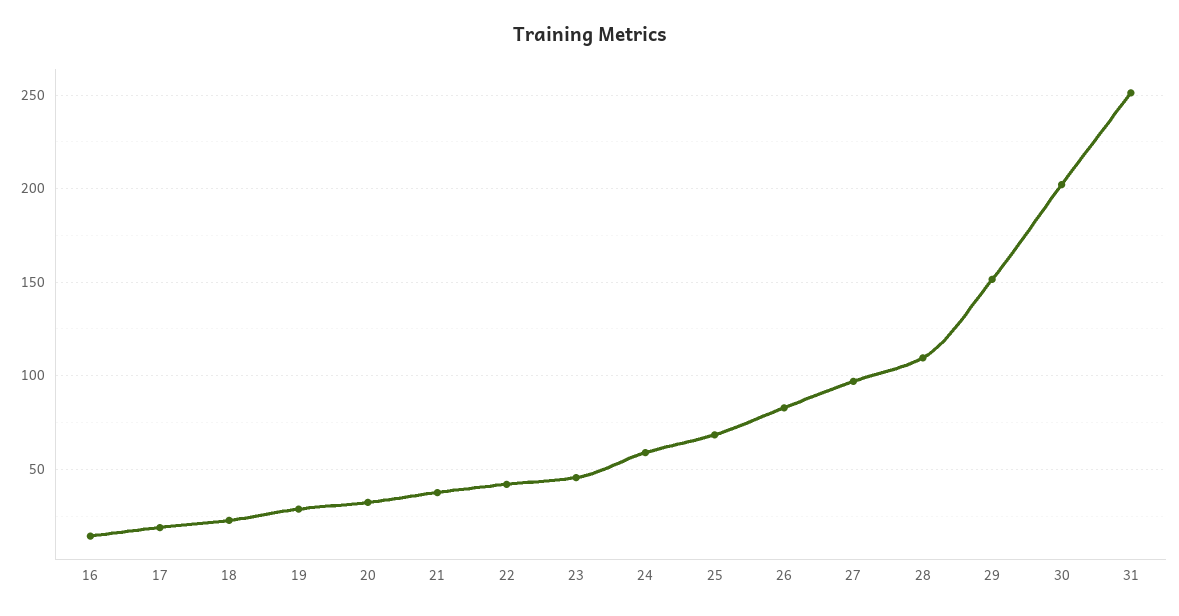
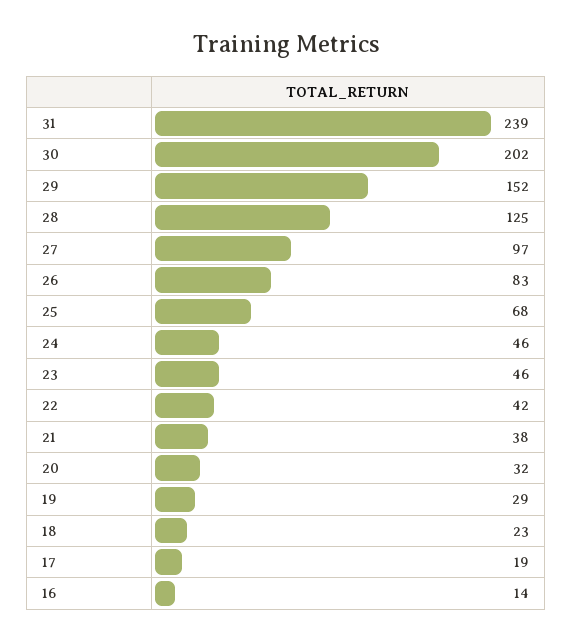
24: 60 -> 46
28: 110 -> 125
31: 250 -> 239

